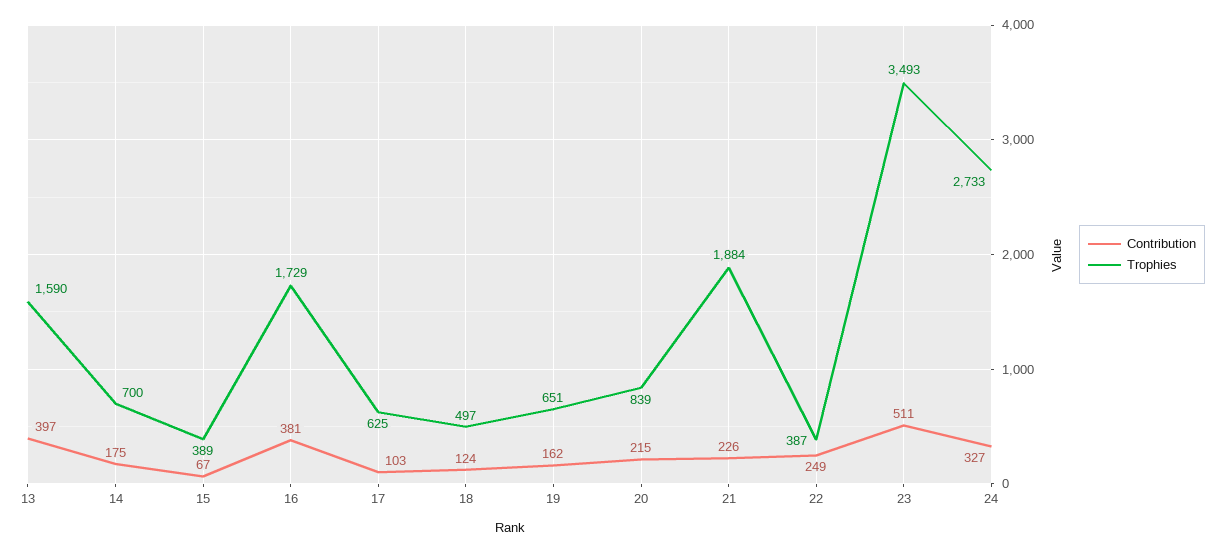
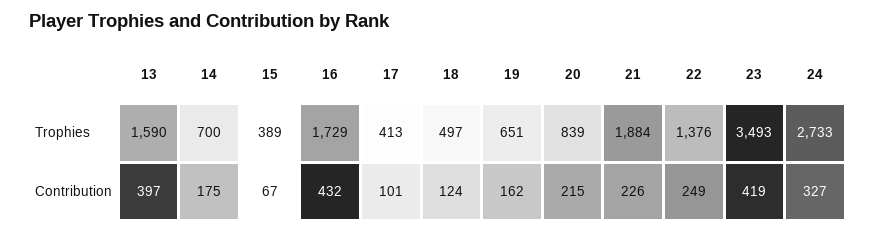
Contribution, 16: 381 -> 432
Contribution, 17: 103 -> 101
Trophies, 17: 625 -> 413
Trophies, 22: 387 -> 1376
Contribution, 23: 511 -> 419

